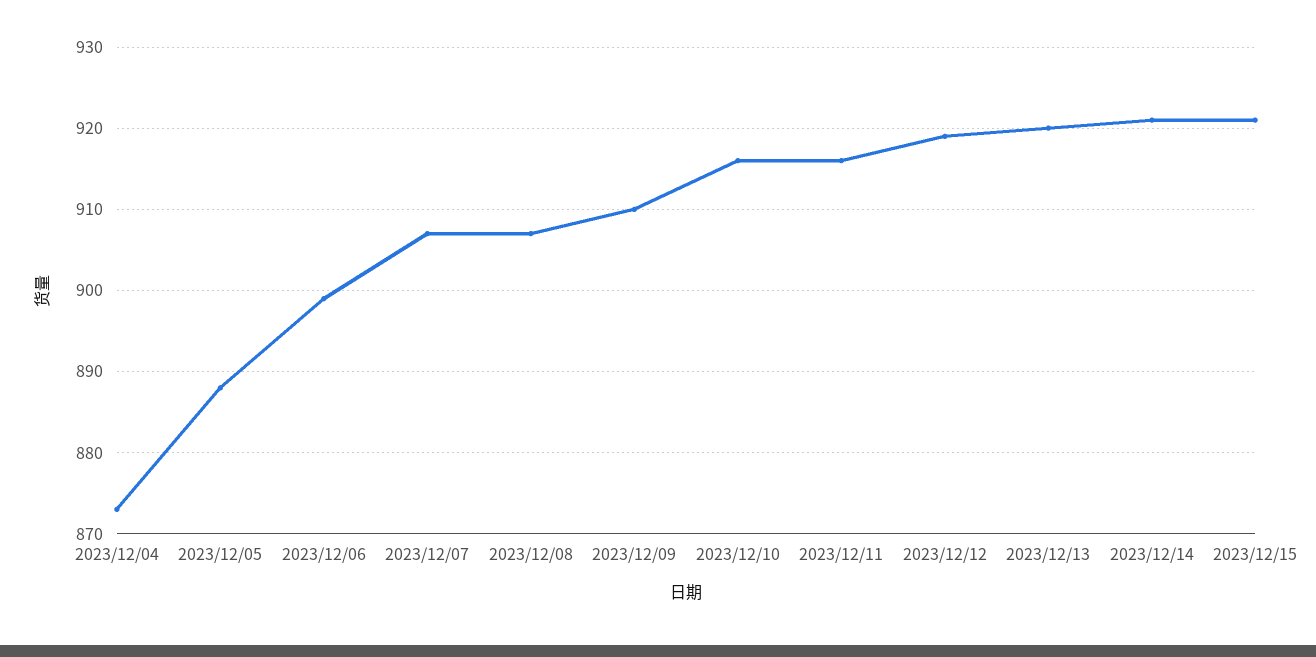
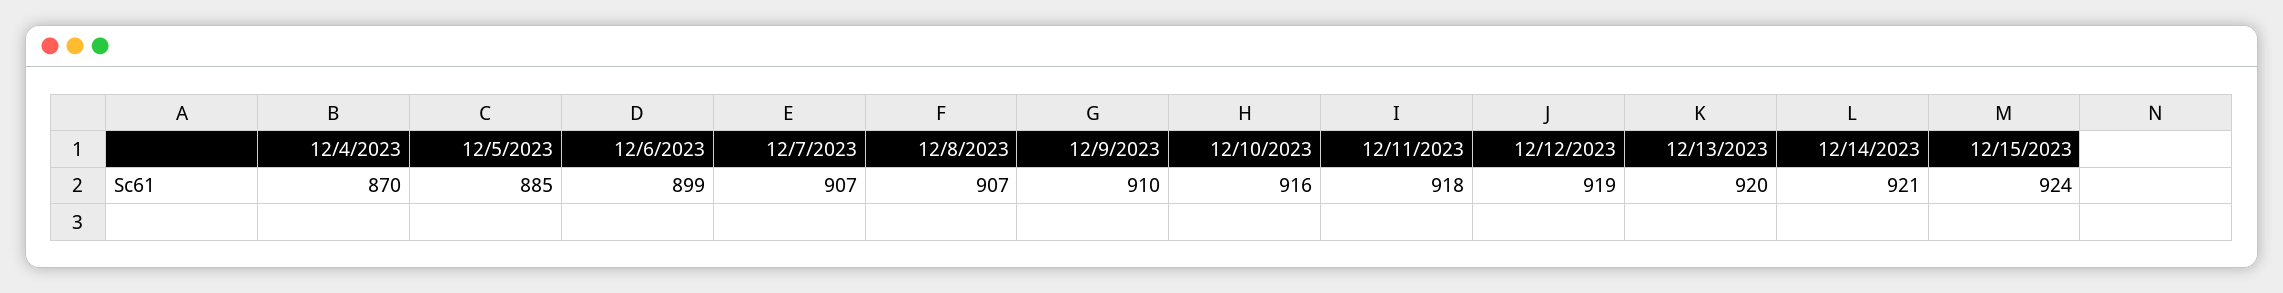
2023/12/04: 873 -> 870
2023/12/05: 888 -> 885
2023/12/11: 916 -> 918
2023/12/15: 921 -> 924

